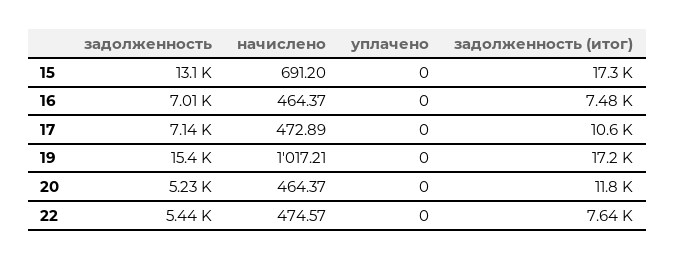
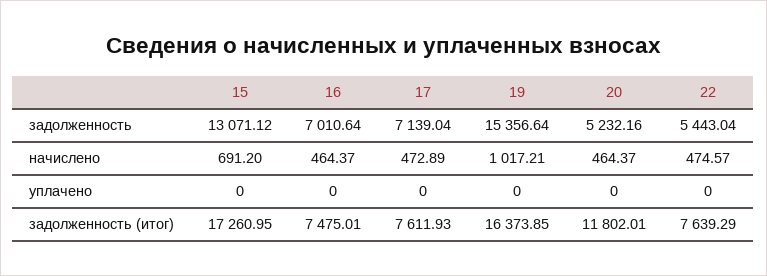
задолженность (итог), 17: 10600 -> 7611.93
задолженность (итог), 19: 17200 -> 16373.85

